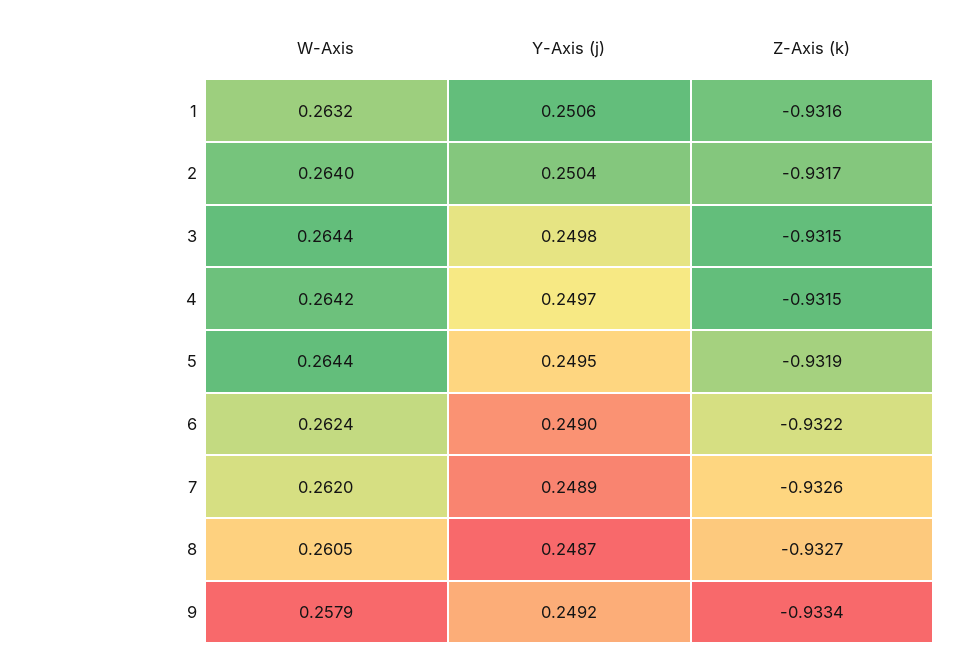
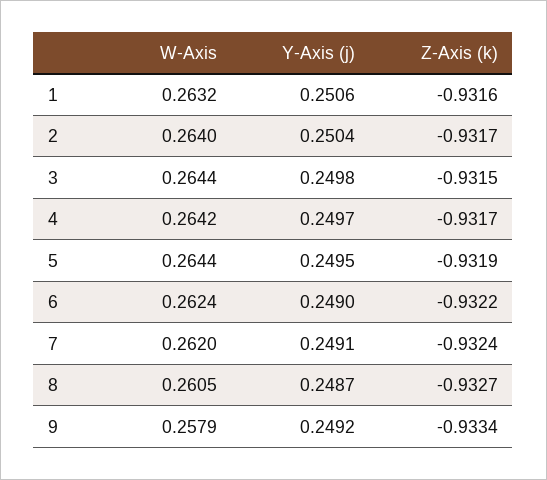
Z-Axis (k), 4: -0.9315 -> -0.9317
Y-Axis (j), 7: 0.2489 -> 0.2491
Z-Axis (k), 7: -0.9326 -> -0.9324

